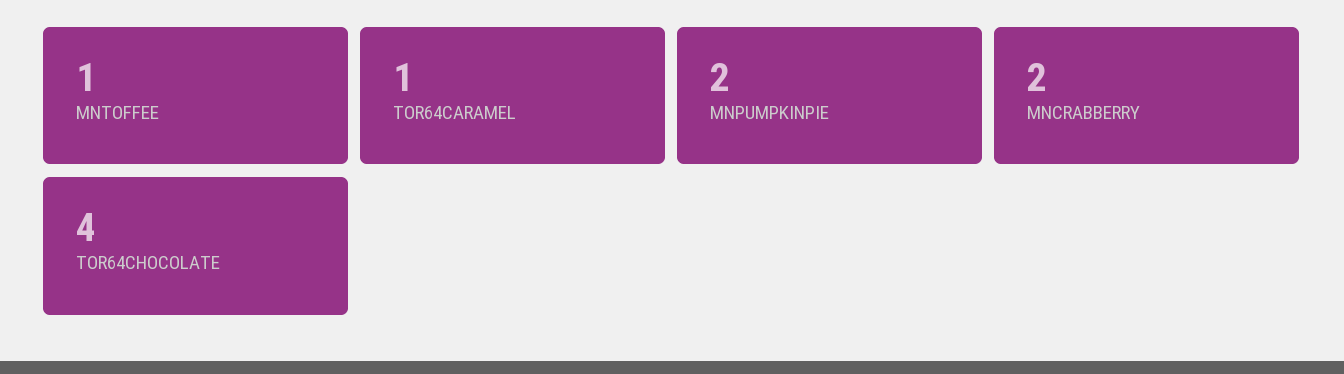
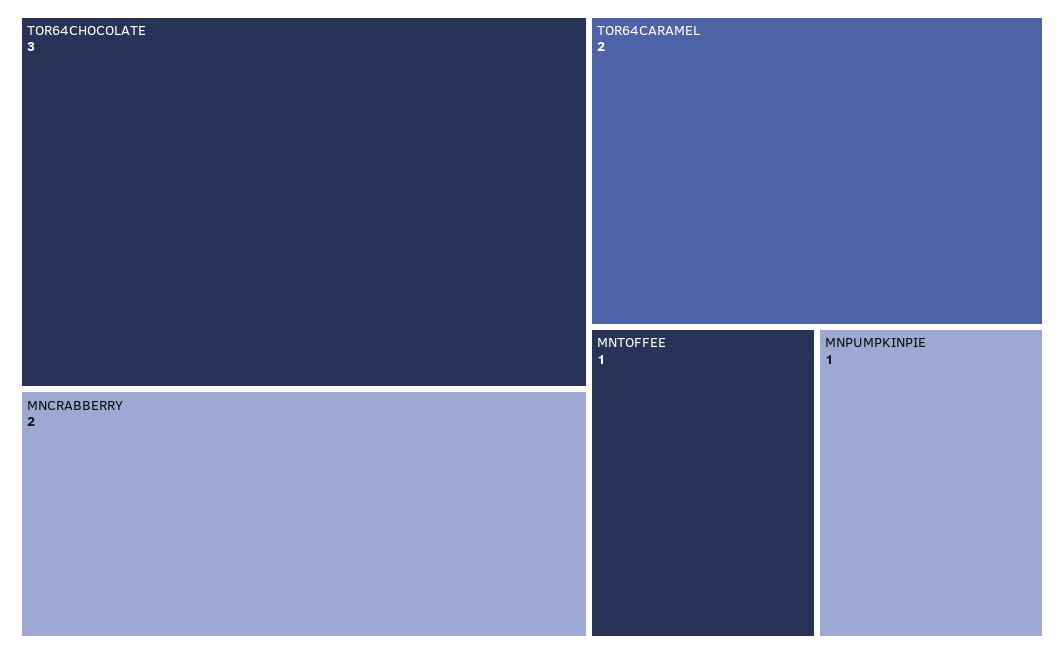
TOR64CARAMEL: 1 -> 2
MNPUMPKINPIE: 2 -> 1
TOR64CHOCOLATE: 4 -> 3

